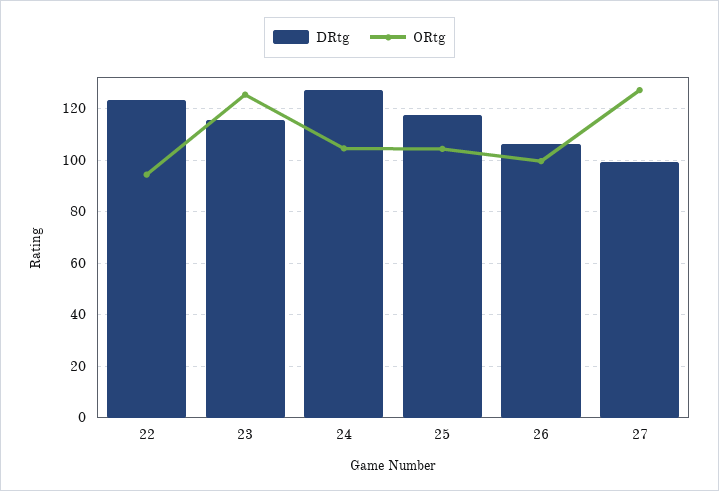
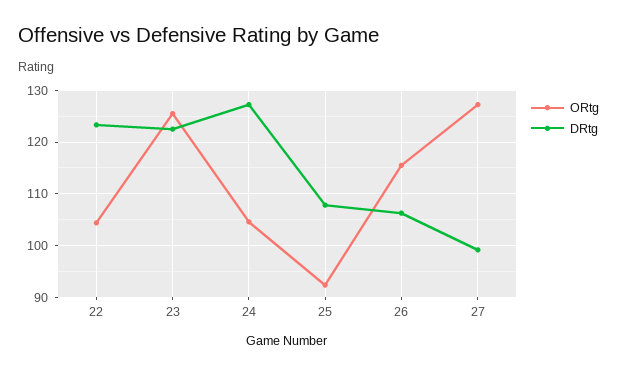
ORtg, 22: 95 -> 104
DRtg, 23: 115 -> 122
DRtg, 25: 117.5 -> 108
ORtg, 25: 105 -> 92
ORtg, 26: 100 -> 116

